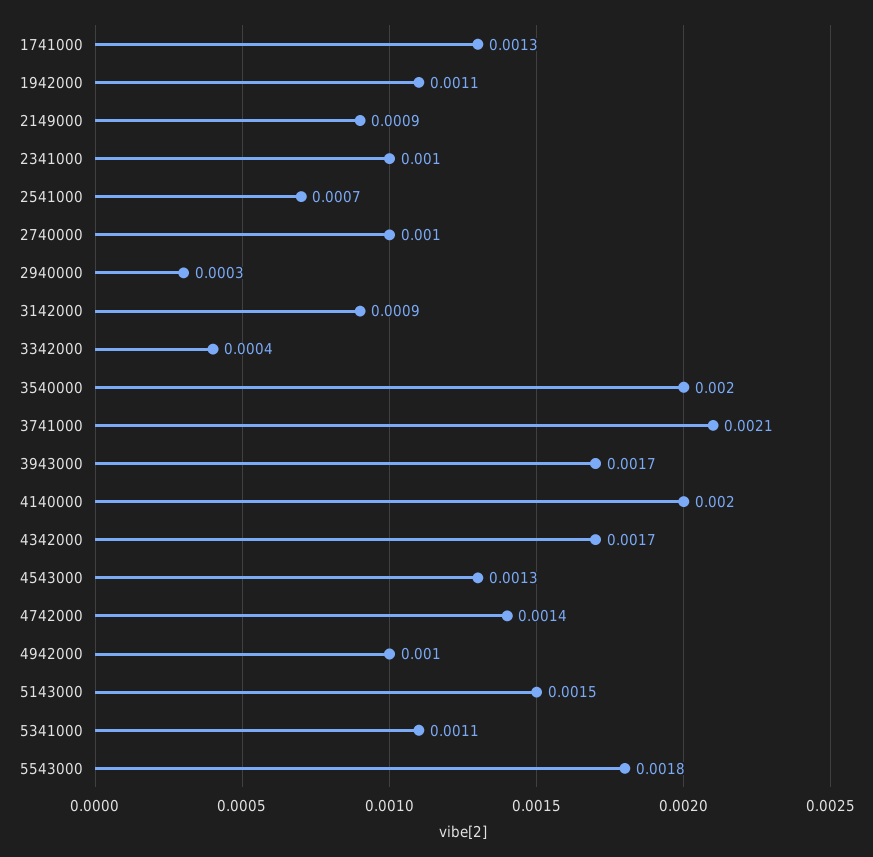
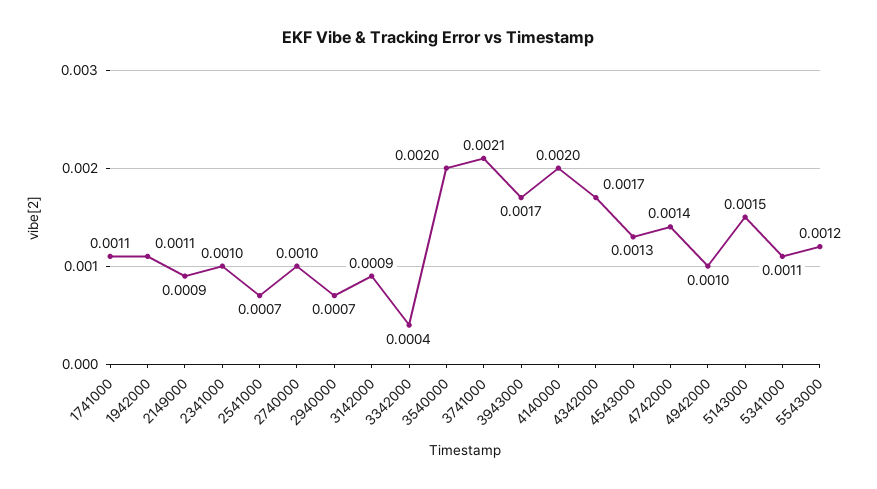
1741000: 0.0013 -> 0.0011
2940000: 0.0003 -> 0.0007
5543000: 0.0018 -> 0.0012

